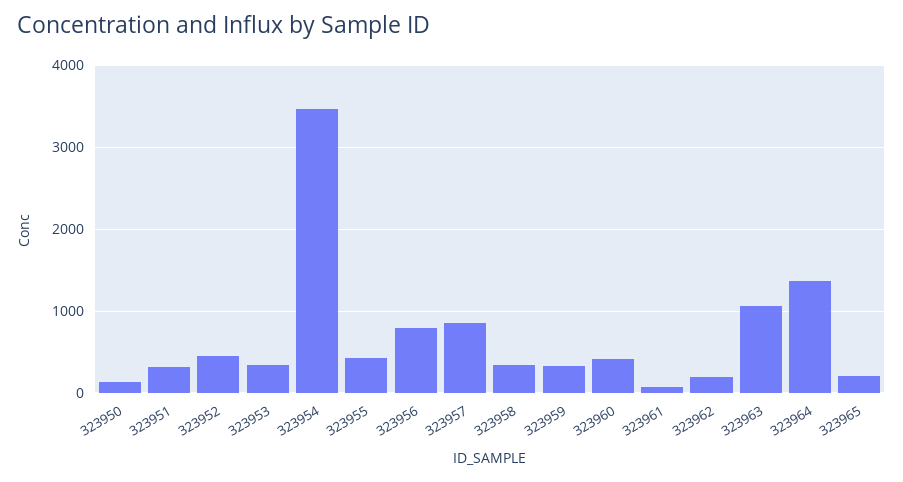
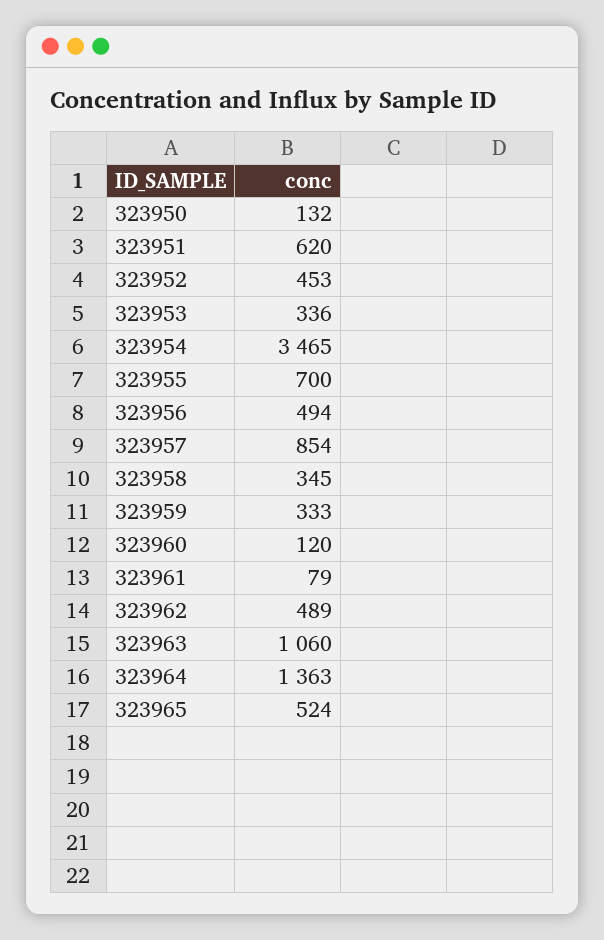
323951: 300 -> 620
323955: 400 -> 700
323956: 800 -> 494
323960: 400 -> 120
323962: 200 -> 489
323965: 200 -> 524

